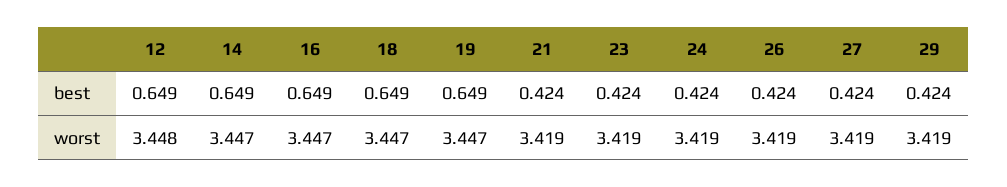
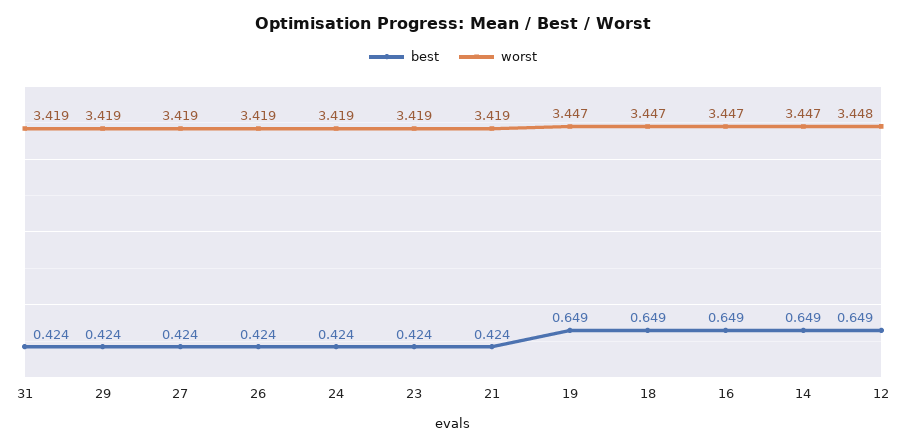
best, 31: none -> 0.424
worst, 31: none -> 3.419

